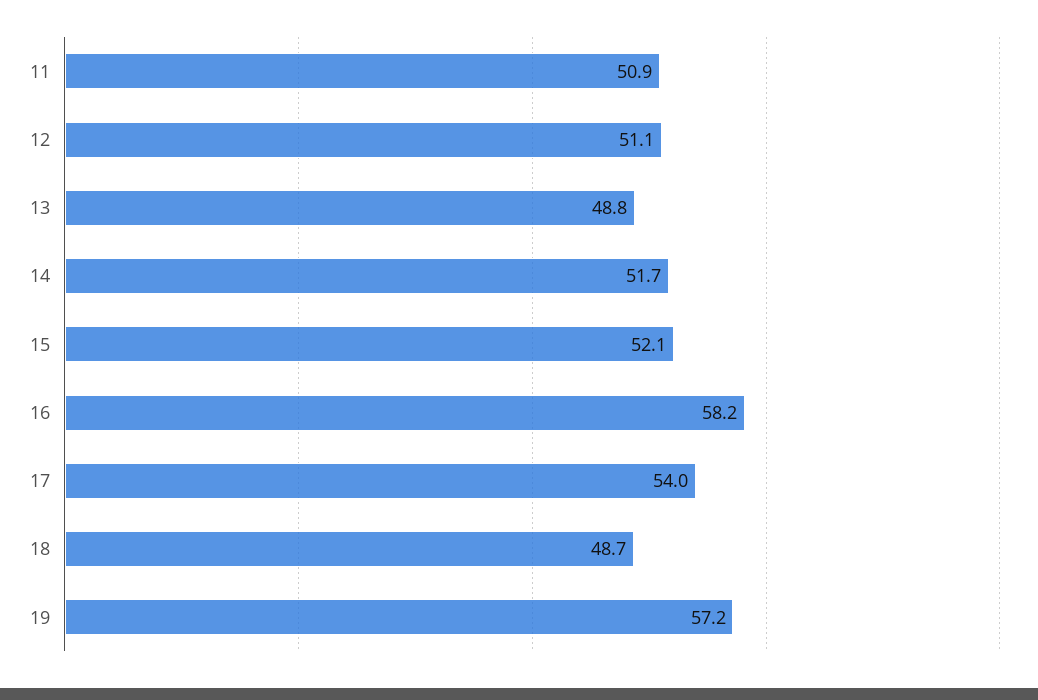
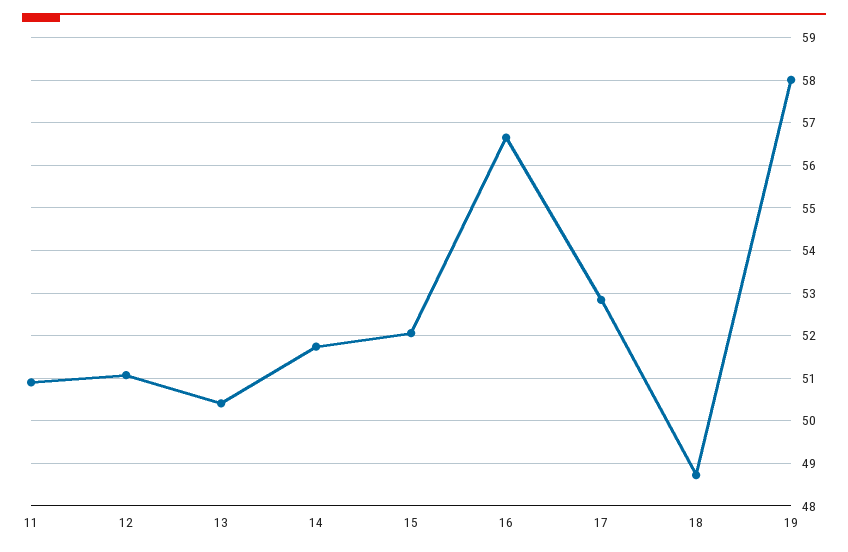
13: 48.8 -> 50.4
16: 58.2 -> 56.6
17: 54 -> 52.8
19: 57.2 -> 58

